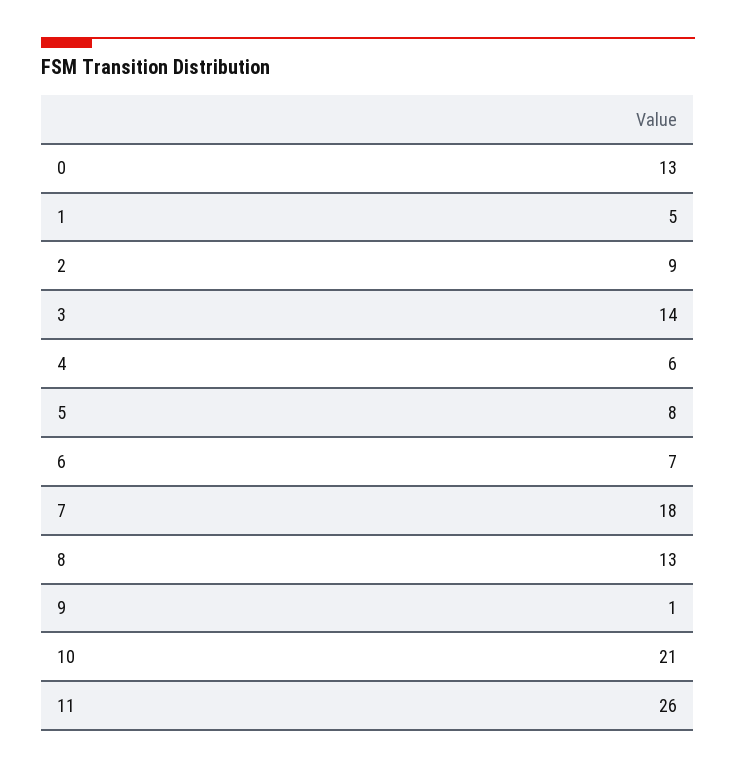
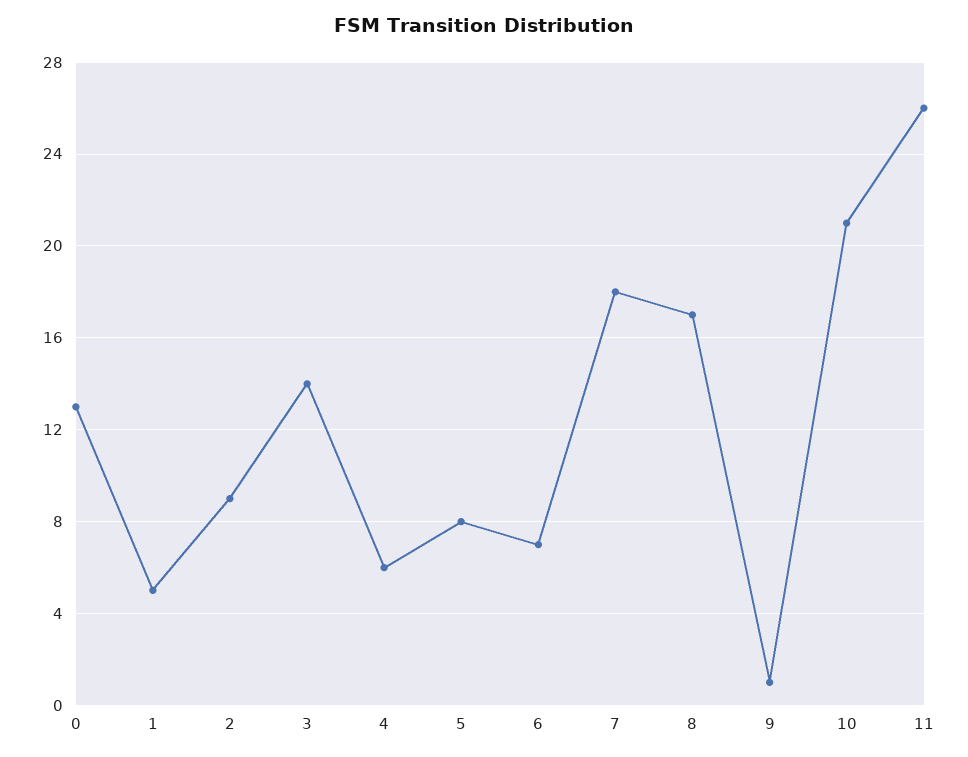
8: 13 -> 17

